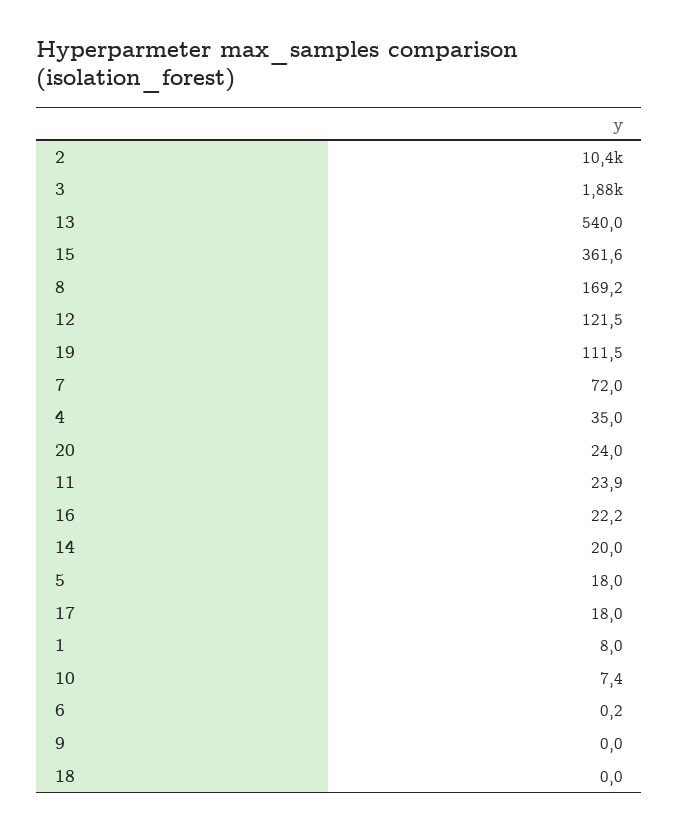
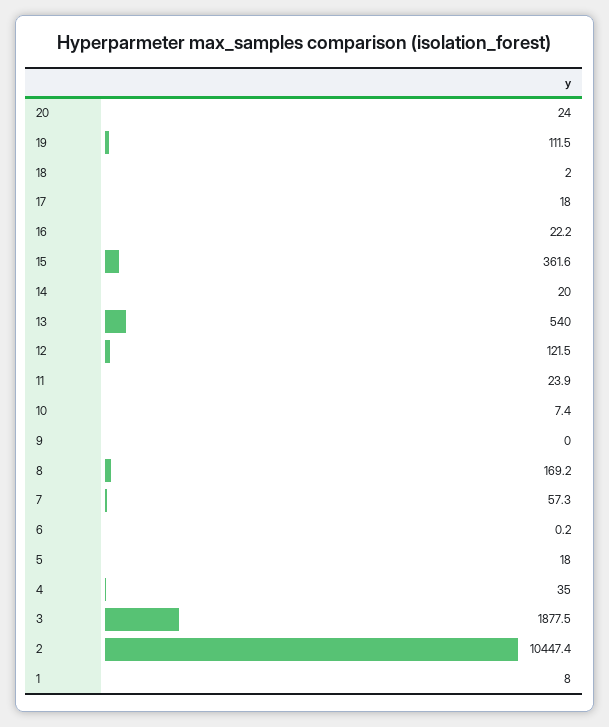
7: 72 -> 57.3
18: 0 -> 2

